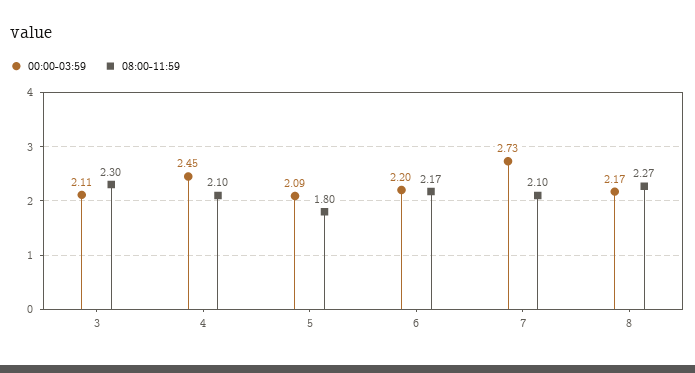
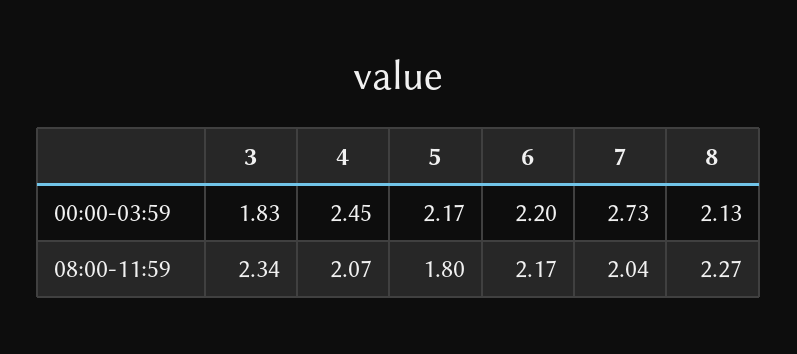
00:00-03:59, 3: 2.11 -> 1.83
08:00-11:59, 3: 2.3 -> 2.34
08:00-11:59, 4: 2.1 -> 2.07
00:00-03:59, 5: 2.09 -> 2.17
08:00-11:59, 7: 2.1 -> 2.04
00:00-03:59, 8: 2.17 -> 2.13

